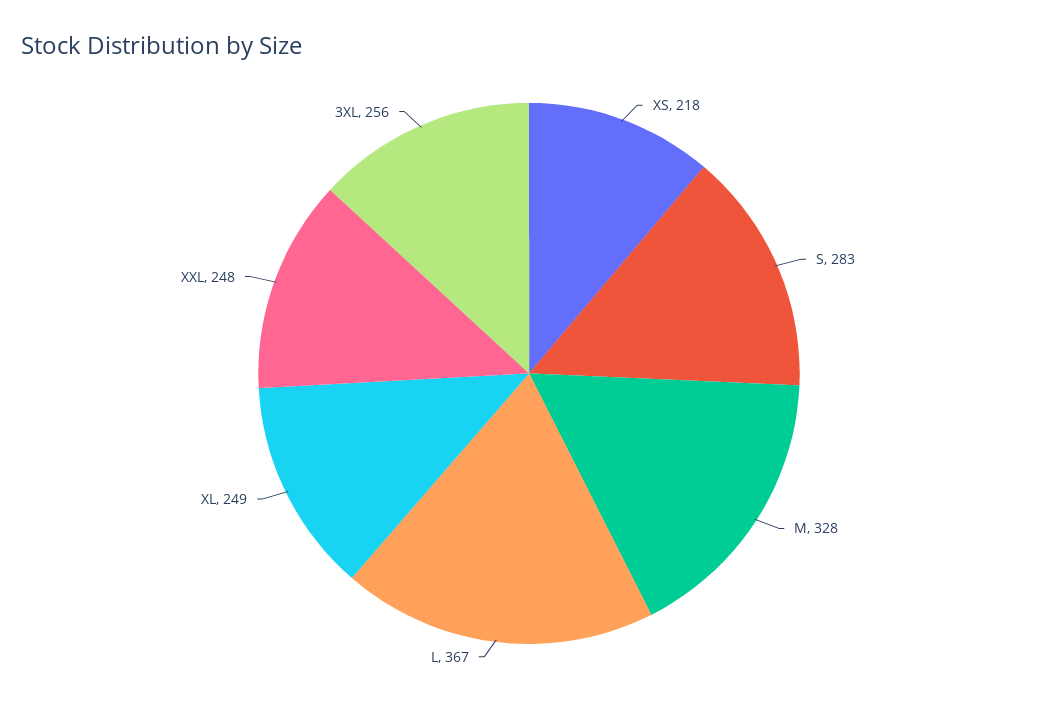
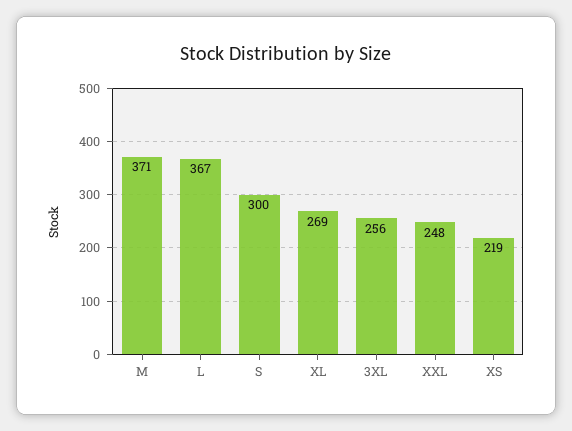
XS: 218 -> 219
S: 283 -> 300
M: 328 -> 371
XL: 249 -> 269

